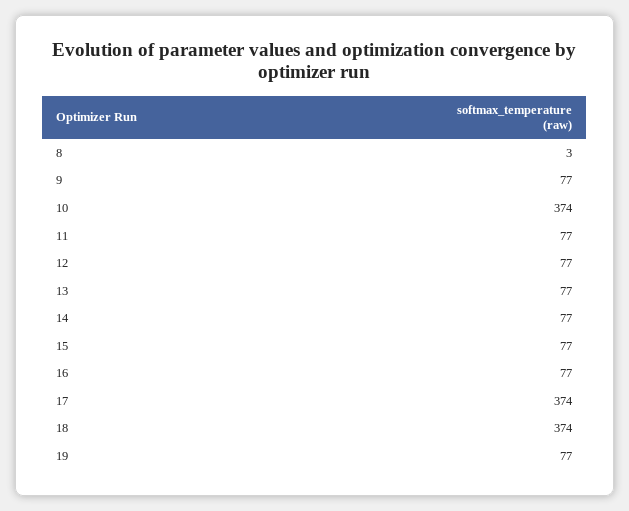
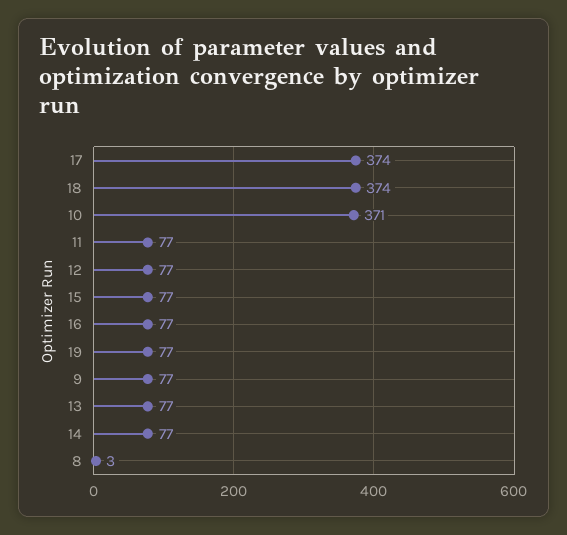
10: 374 -> 371

